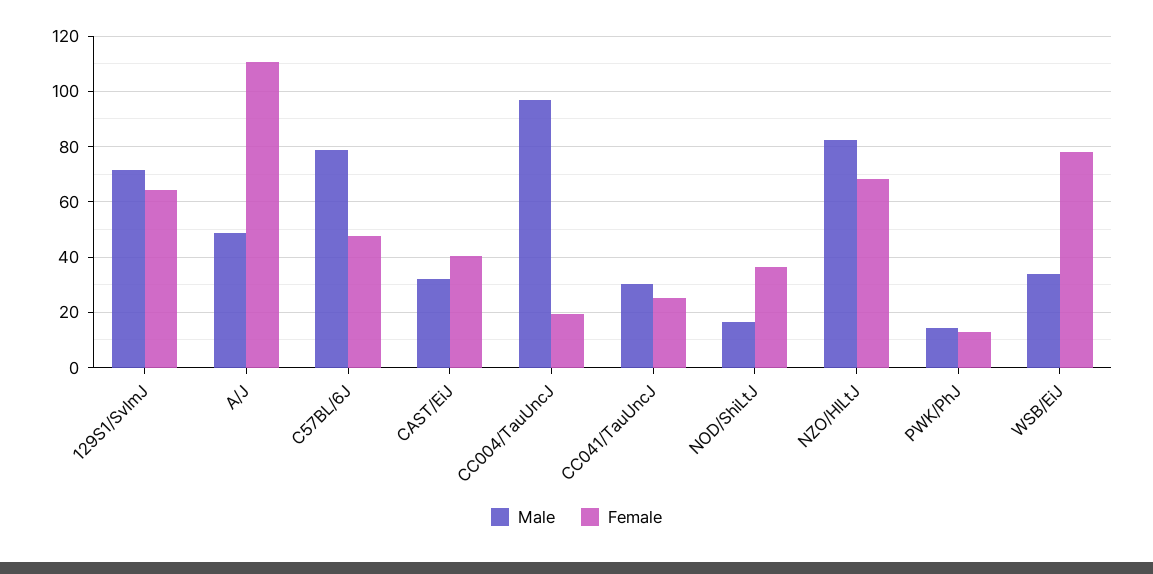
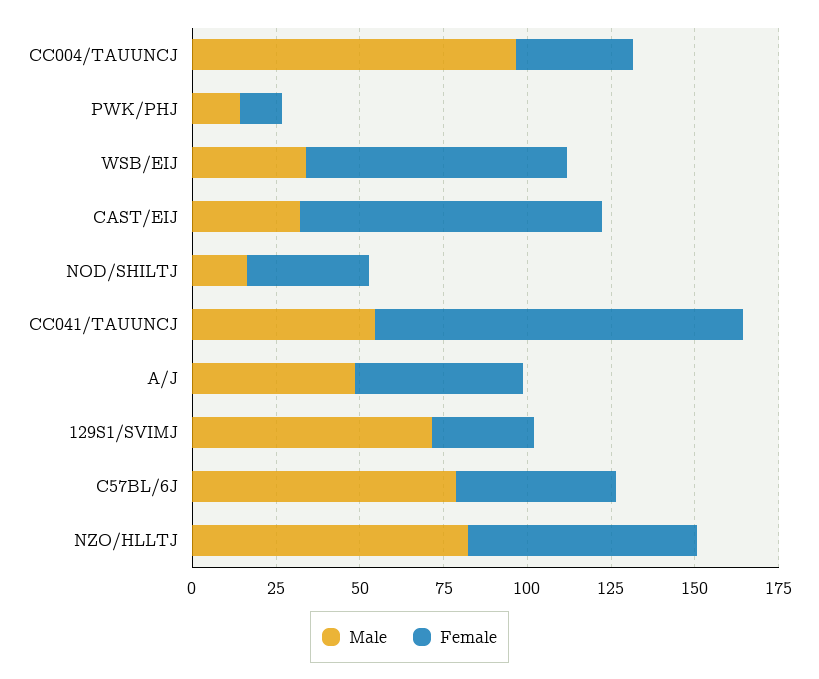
Female, 129S1/SvImJ: 65 -> 30
Female, A/J: 110 -> 50
Female, CAST/EiJ: 40 -> 90
Female, CC004/TauUncJ: 20 -> 35
Male, CC041/TauUncJ: 30 -> 55
Female, CC041/TauUncJ: 25 -> 110

